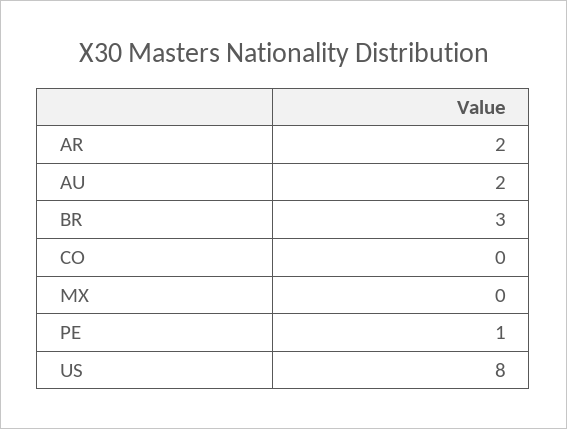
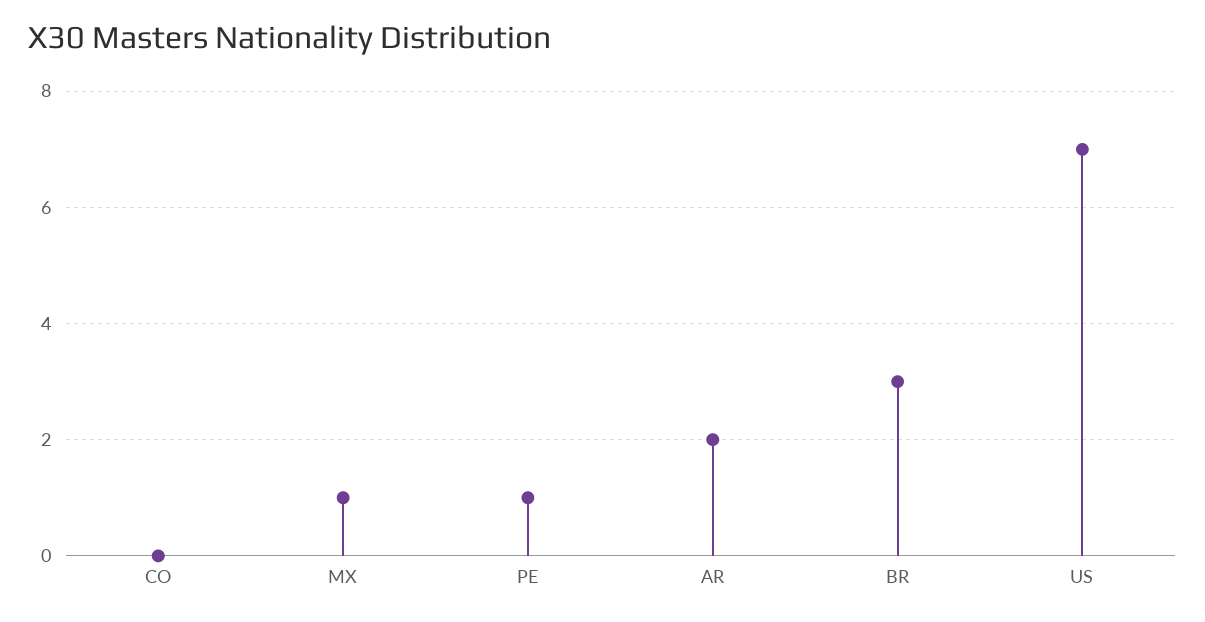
AU: 2 -> none
MX: 0 -> 1
US: 8 -> 7

